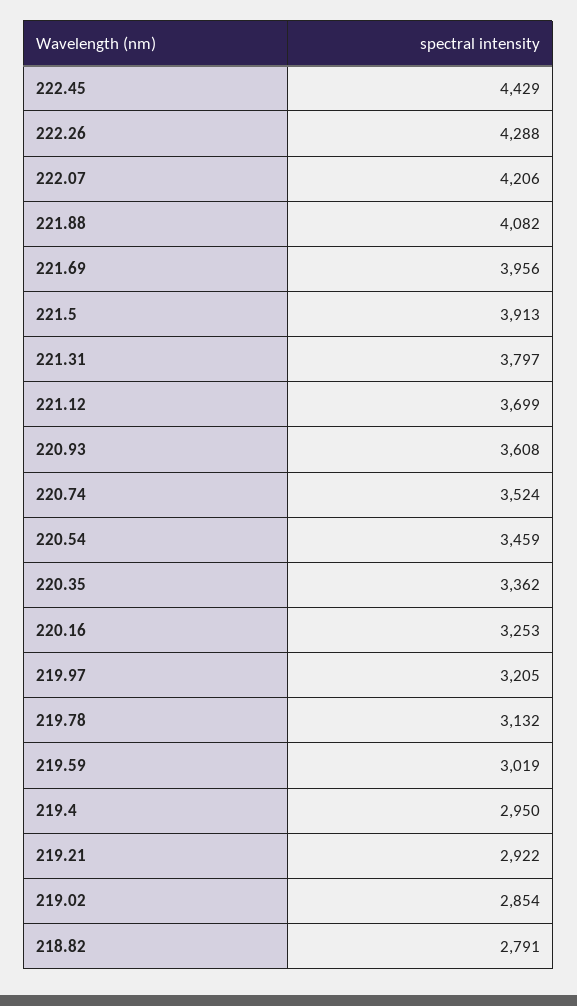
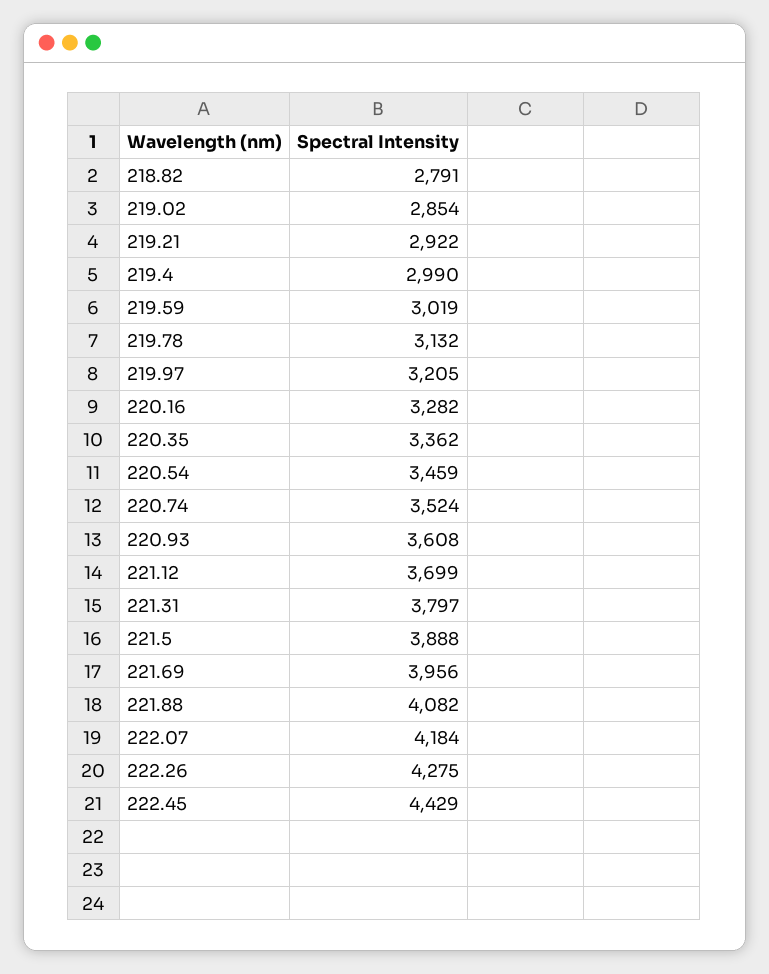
222.26: 4288 -> 4275
222.07: 4206 -> 4184
221.5: 3913 -> 3888
220.16: 3253 -> 3282
219.4: 2950 -> 2990

